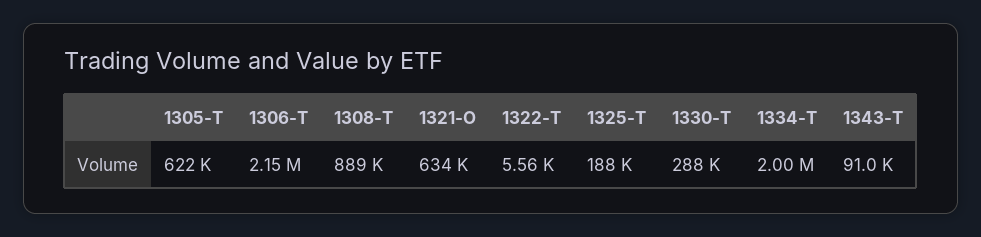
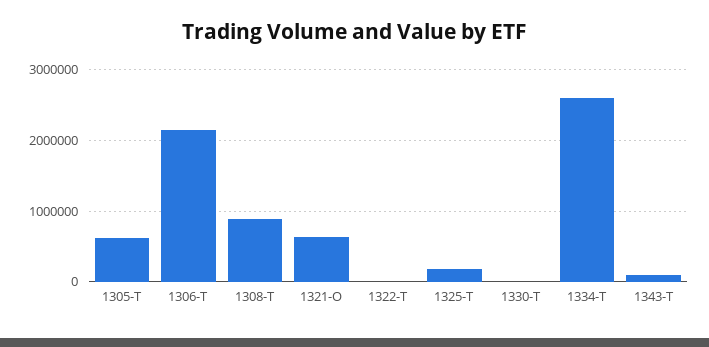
1330-T: 288000 -> 0
1334-T: 2000000 -> 2600000

